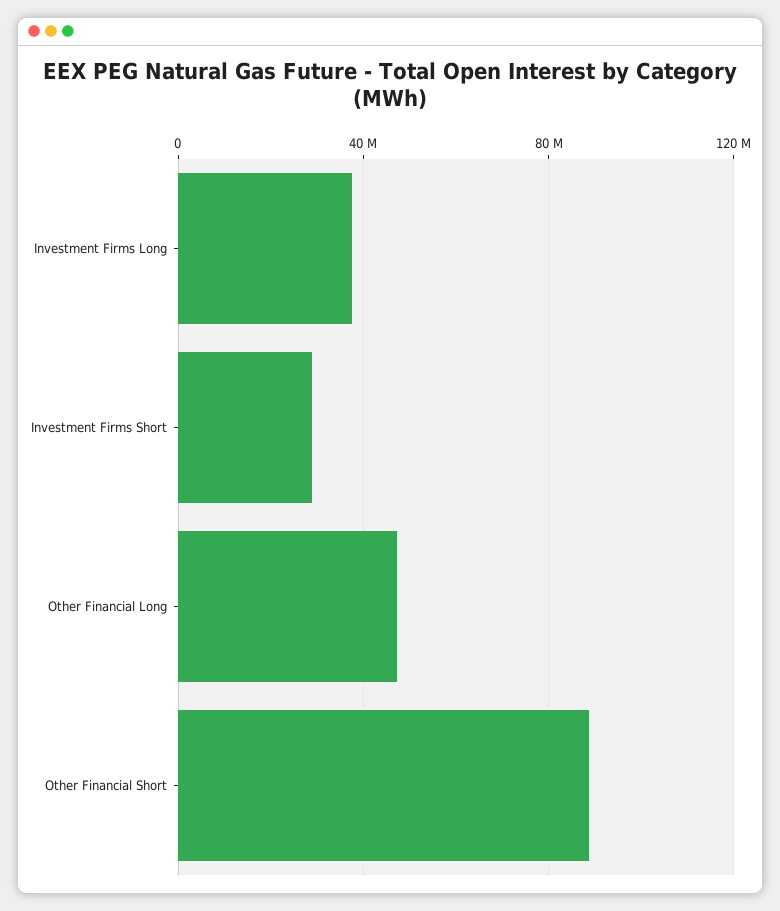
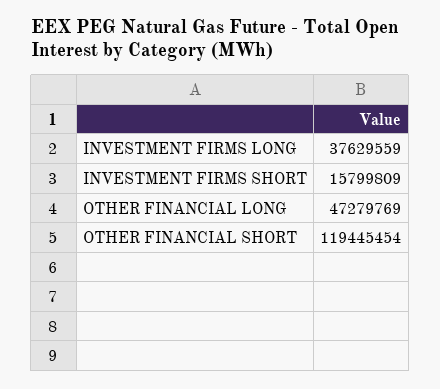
Investment Firms Short: 30000000 -> 15799809
Other Financial Short: 90000000 -> 119445454

